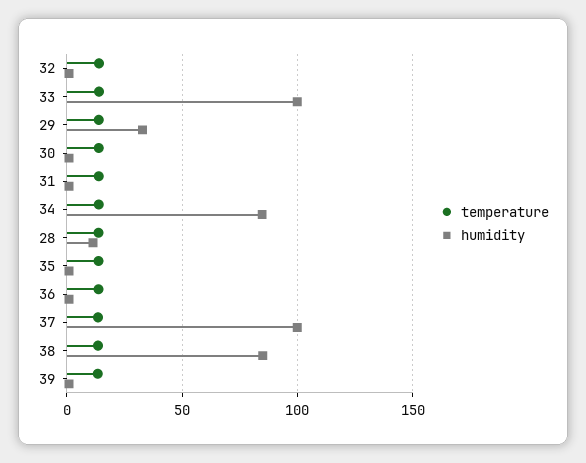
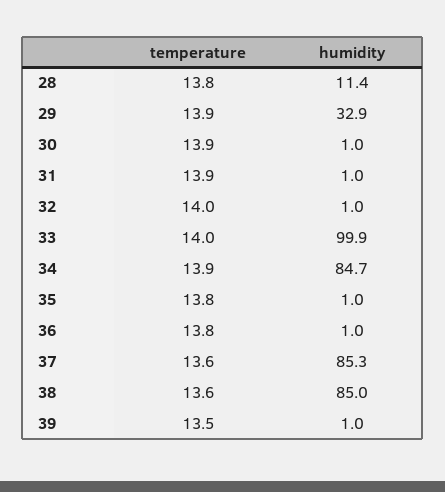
humidity, 37: 100 -> 85.3

